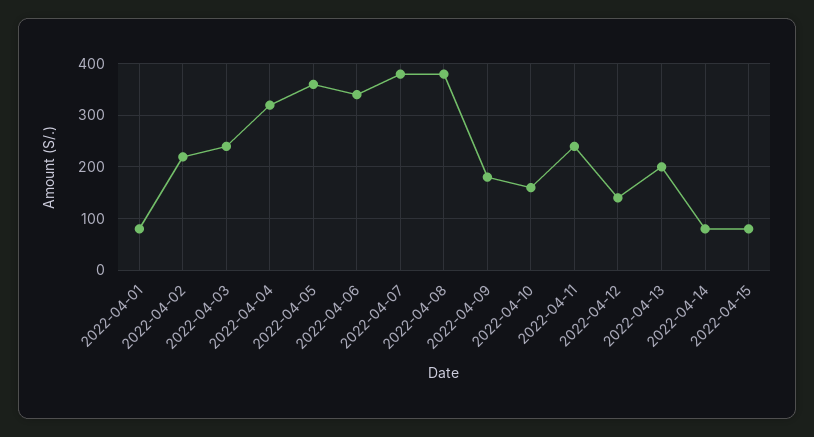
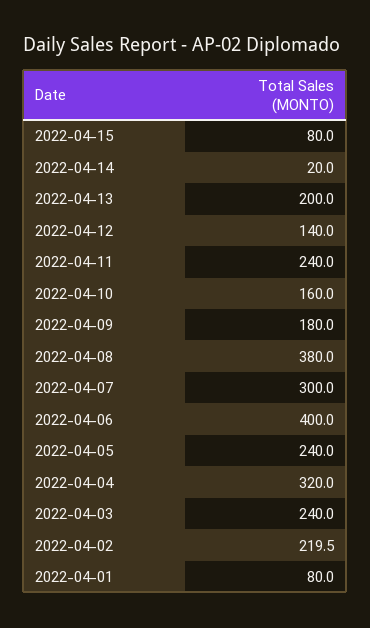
2022-04-05: 360 -> 240
2022-04-06: 340 -> 400
2022-04-07: 380 -> 300
2022-04-14: 80 -> 20

